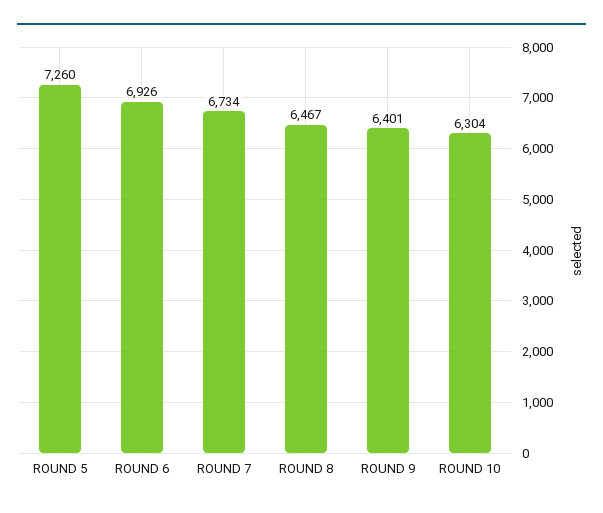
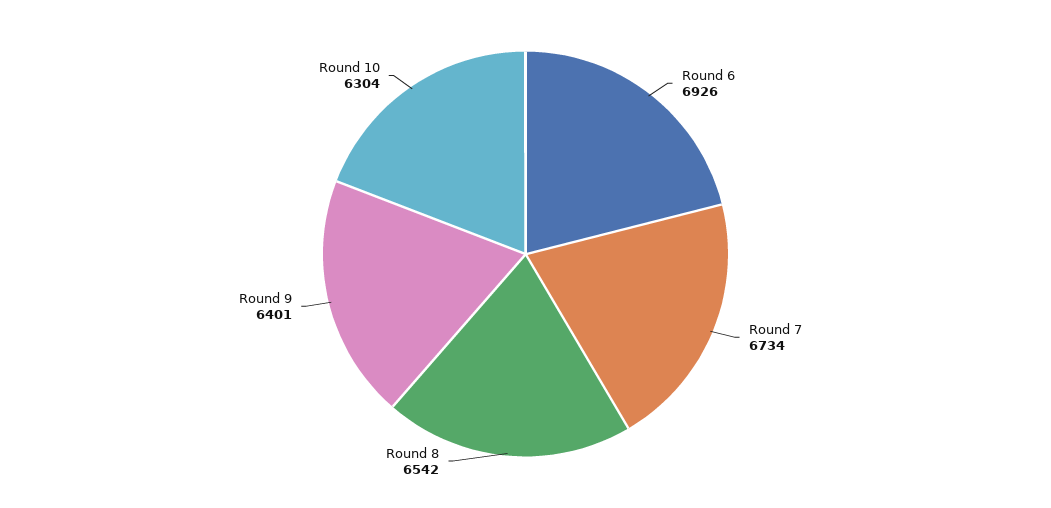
ROUND 5: 7260 -> none
ROUND 8: 6467 -> 6542

